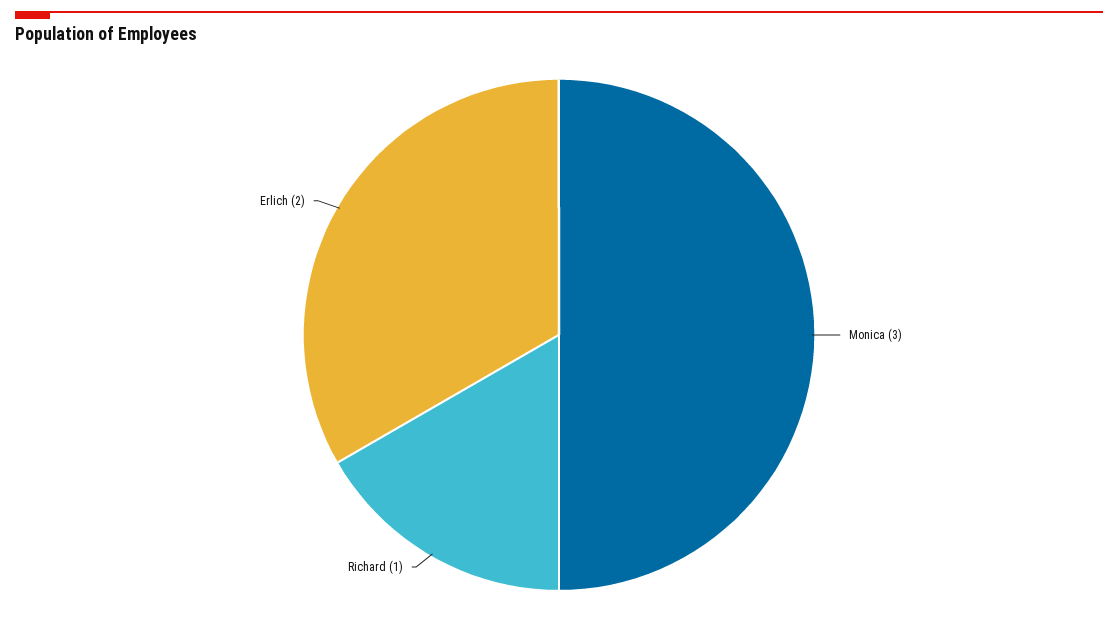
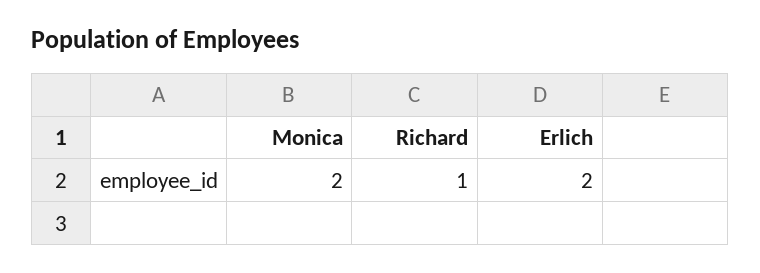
Monica: 3 -> 2

